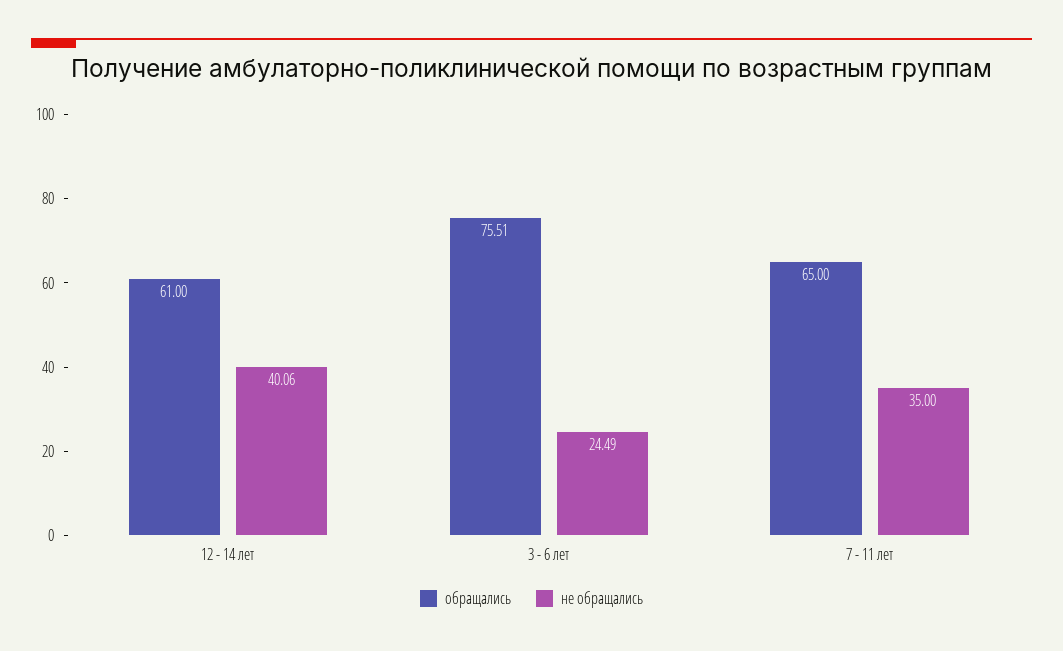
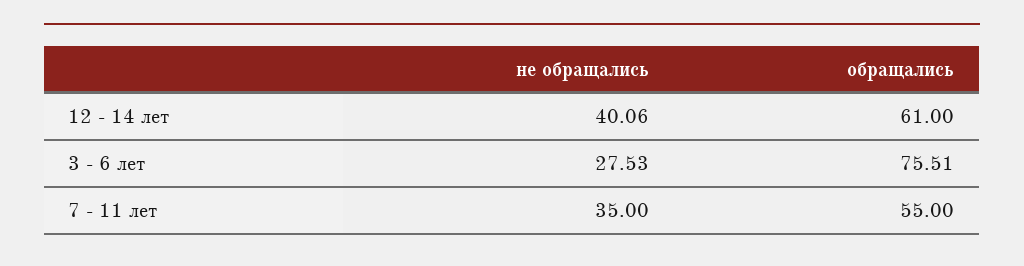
не обращались, 3 - 6 лет: 24.49 -> 27.53
обращались, 7 - 11 лет: 65 -> 55

